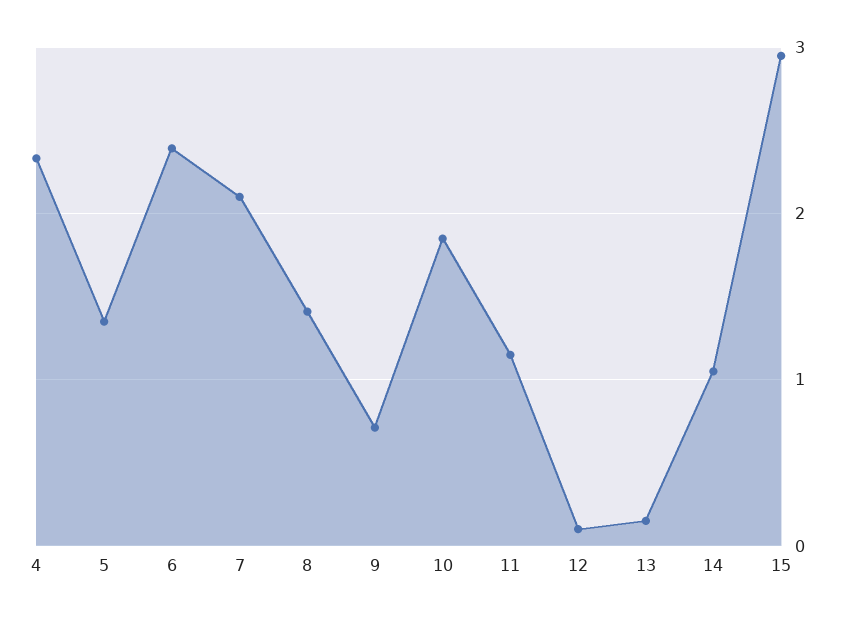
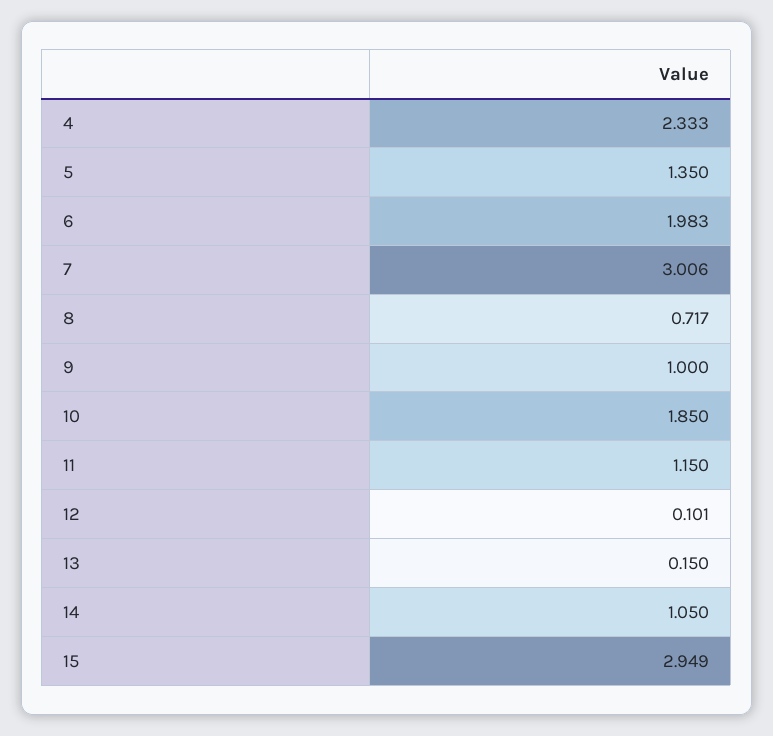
6: 2.4 -> 1.983
7: 2.1 -> 3.006
8: 1.4 -> 0.717
9: 0.7 -> 1

